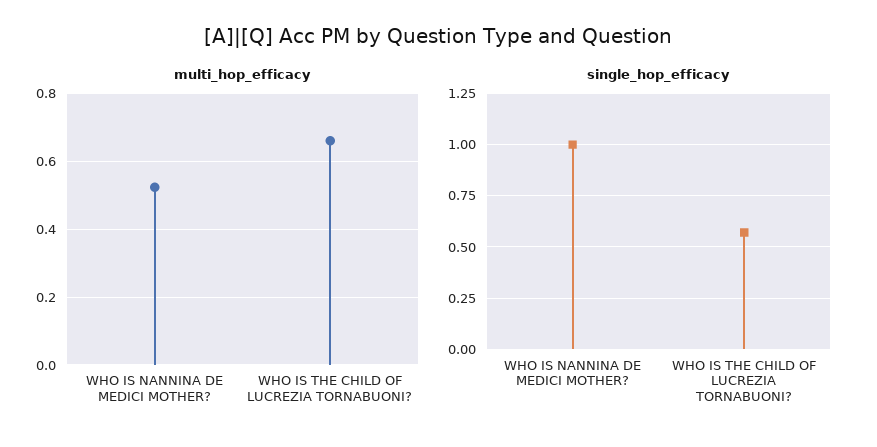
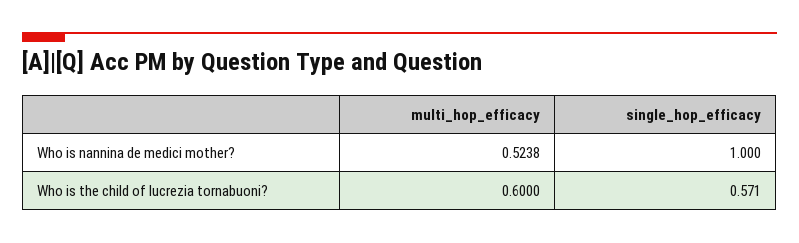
multi_hop_efficacy, WHO IS THE CHILD OF LUCREZIA TORNABUONI?: 0.66 -> 0.6

